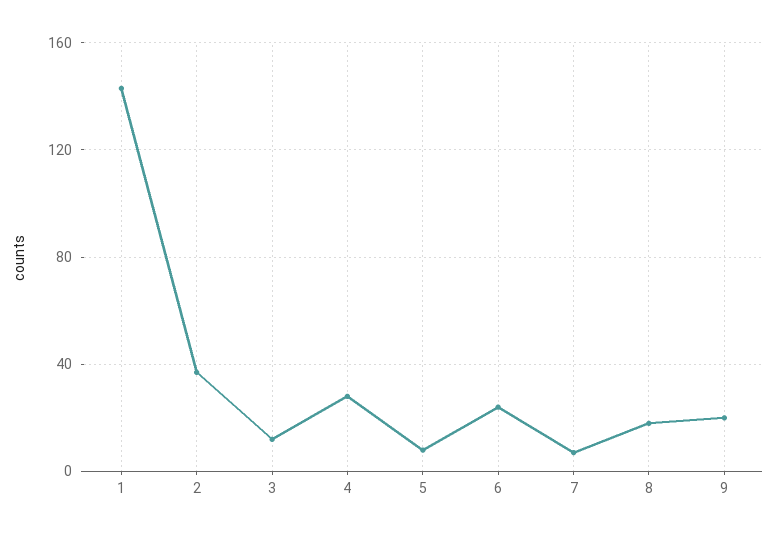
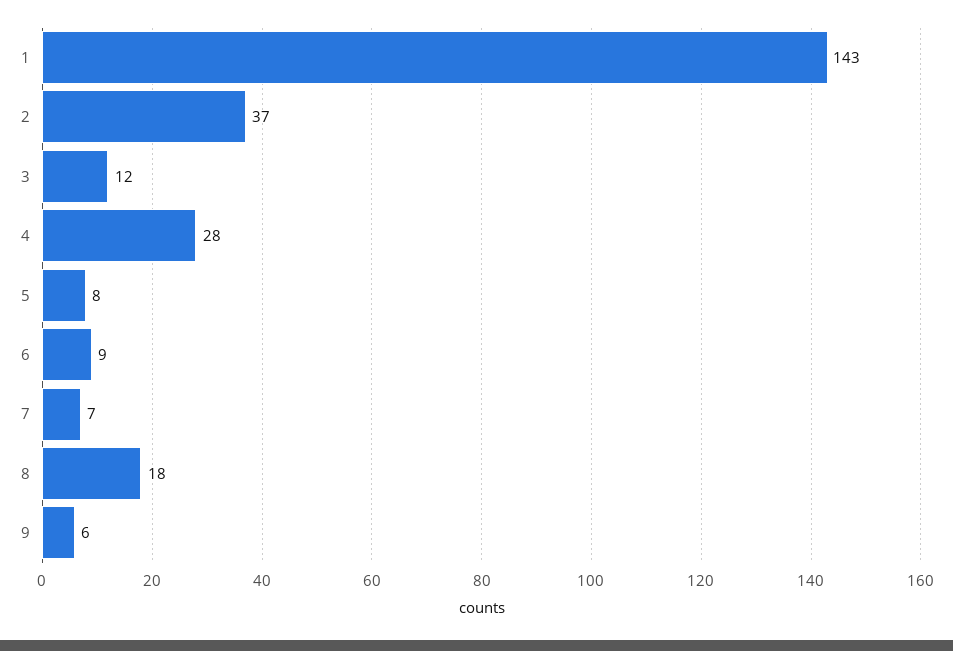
6: 25 -> 9
9: 20 -> 6

